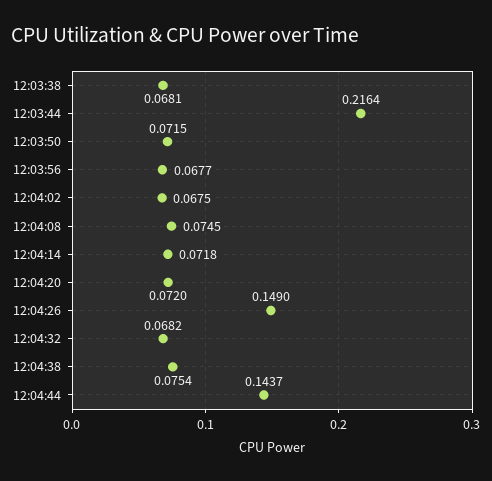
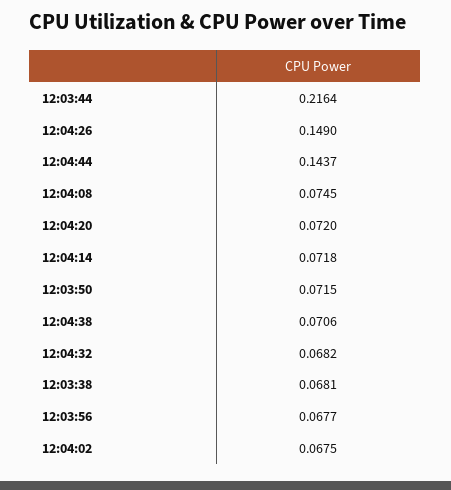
12:04:38: 0.0754 -> 0.0706

